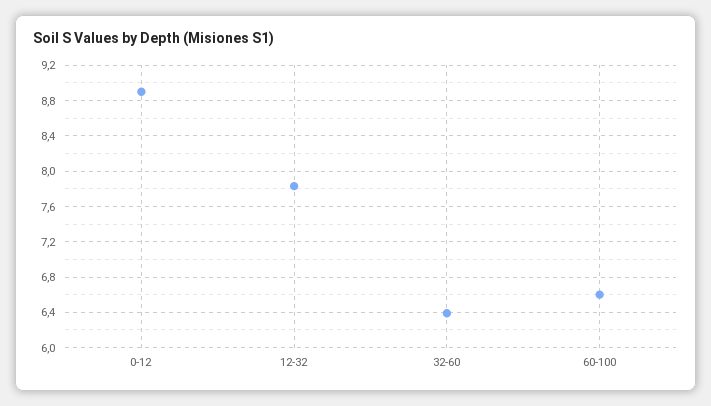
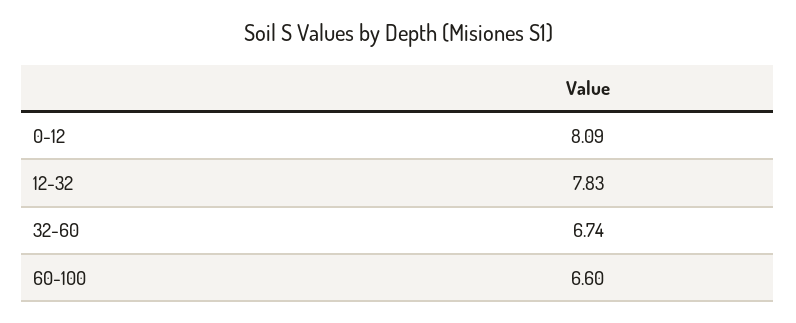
0-12: 8.9 -> 8.09
32-60: 6.4 -> 6.74

